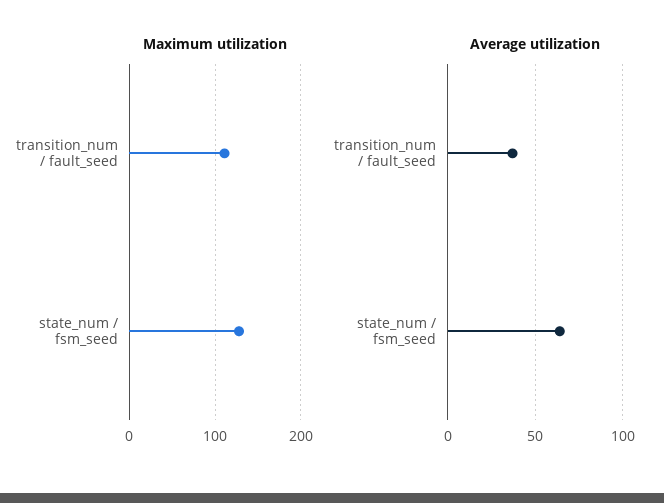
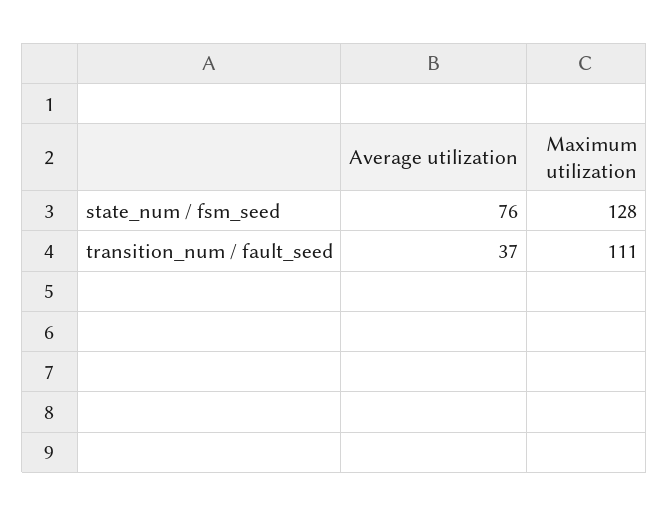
Average utilization, state_num / fsm_seed: 65 -> 76

